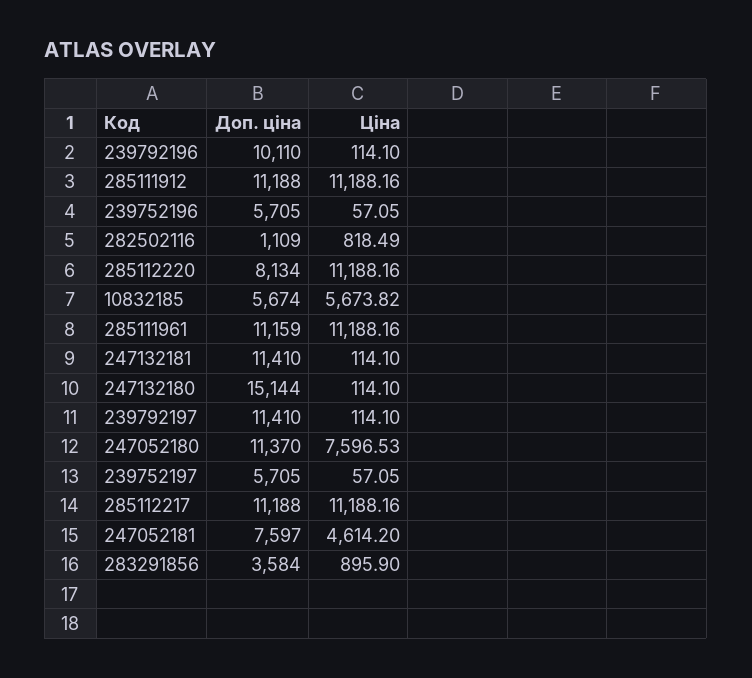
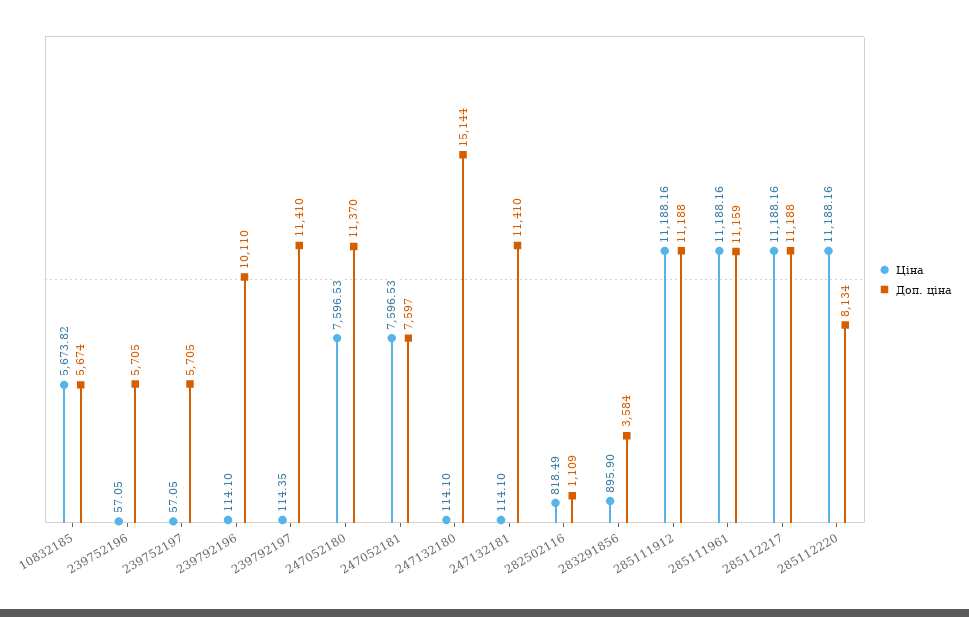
Ціна, 239792197: 114.1 -> 114.35
Ціна, 247052181: 4614.2 -> 7596.53

